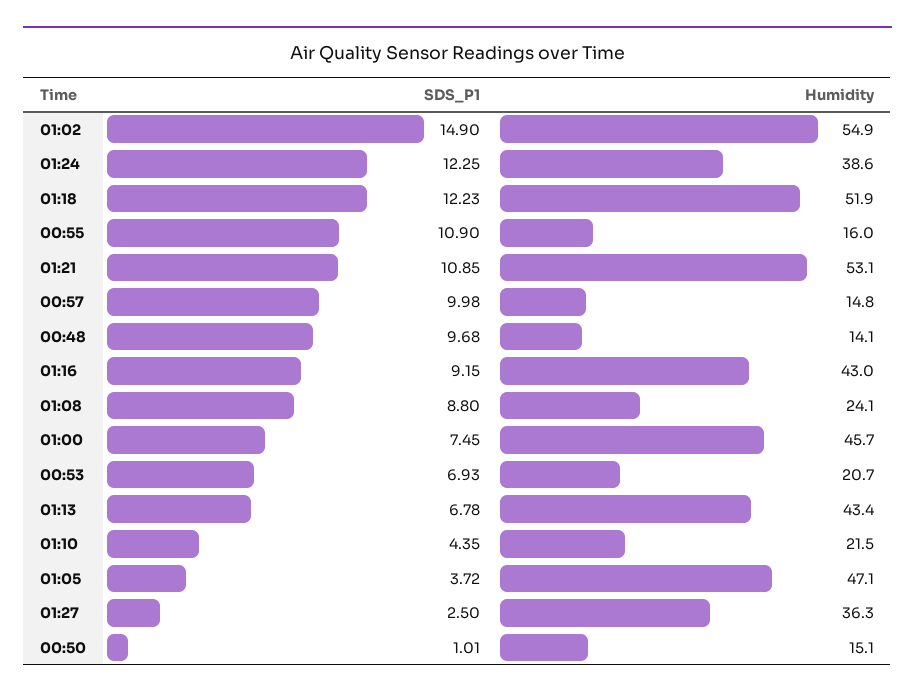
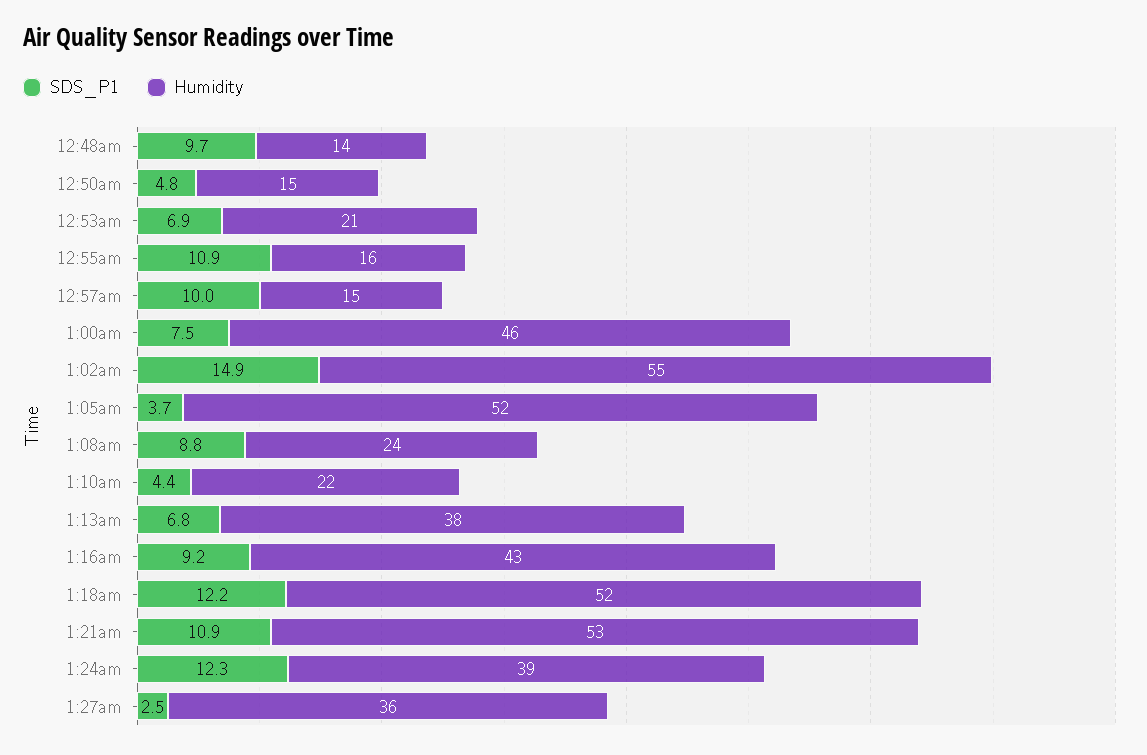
Humidity, 01:13: 43.4 -> 38
Humidity, 01:05: 47.1 -> 52
SDS_P1, 00:50: 1.01 -> 4.8

